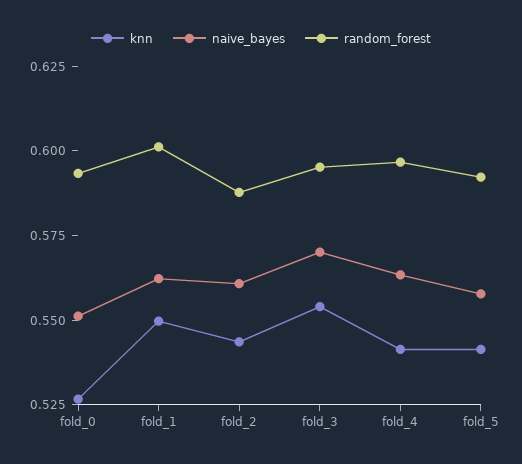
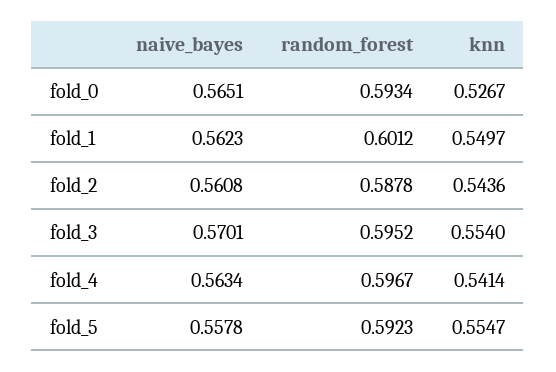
naive_bayes, fold_0: 0.55 -> 0.5651
knn, fold_5: 0.54 -> 0.5547

